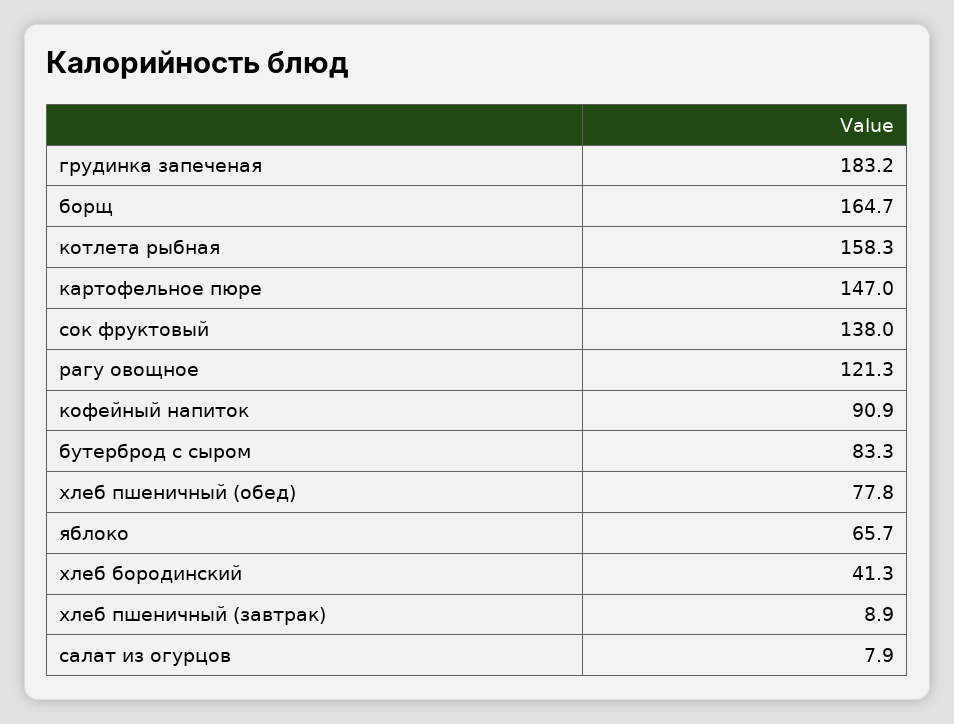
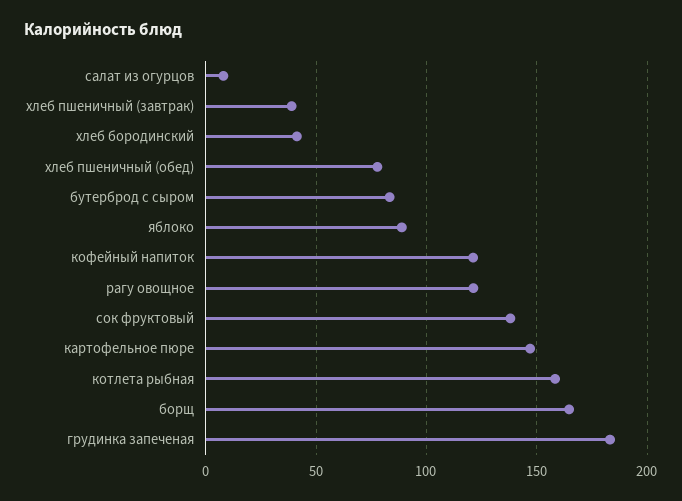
кофейный напиток: 90.9 -> 120
яблоко: 65.7 -> 90
хлеб пшеничный (завтрак): 8.9 -> 40

